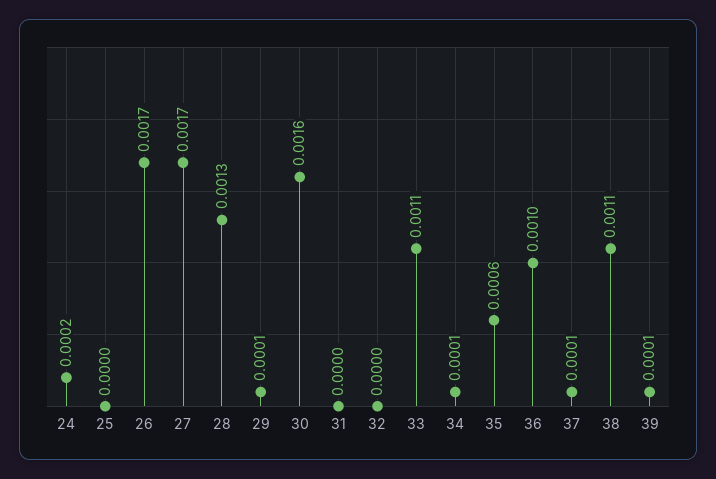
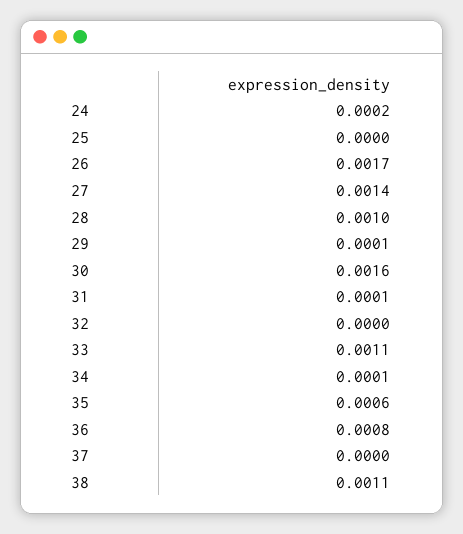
27: 0.0017 -> 0.0014
28: 0.0013 -> 0.001
31: 0 -> 0.0001
36: 0.001 -> 0.0008
37: 0.0001 -> 0
39: 0.0001 -> none

